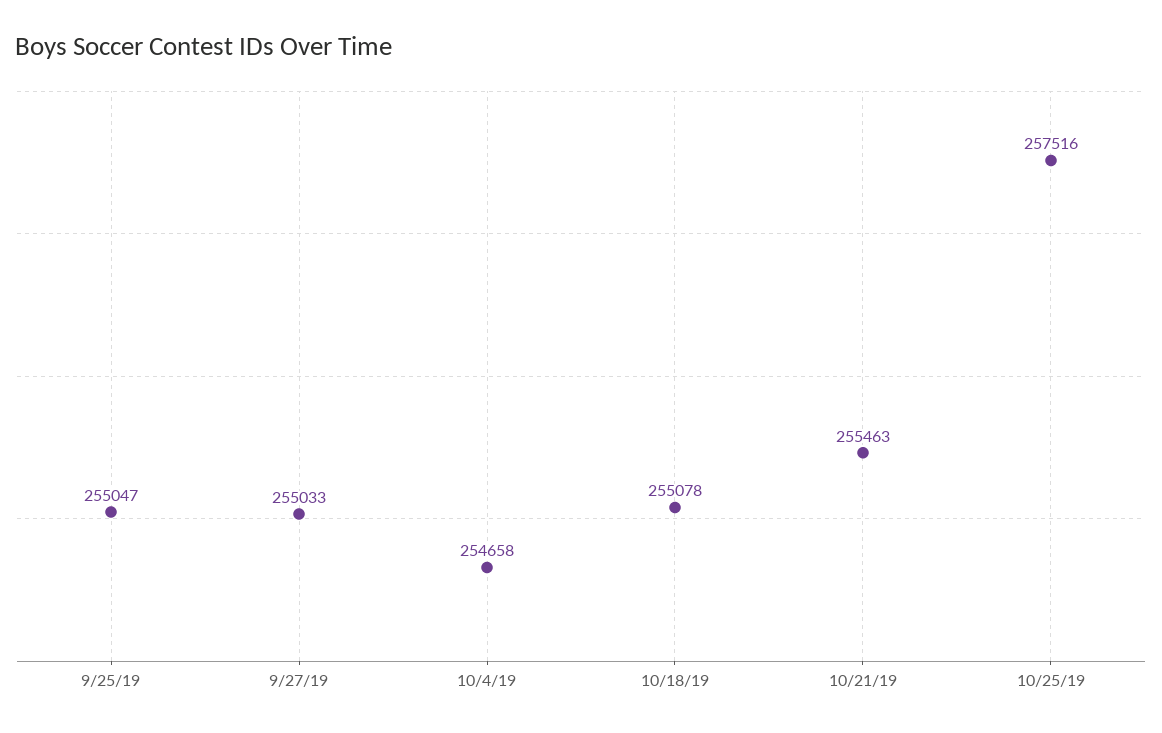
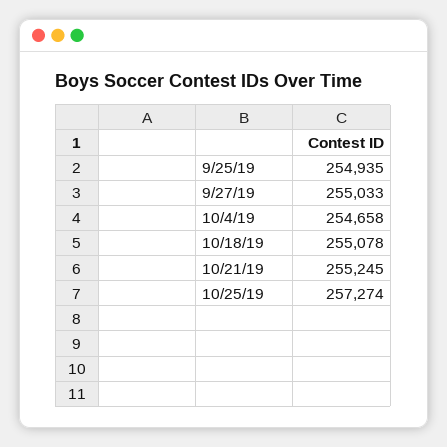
9/25/19: 255047 -> 254935
10/21/19: 255463 -> 255245
10/25/19: 257516 -> 257274

